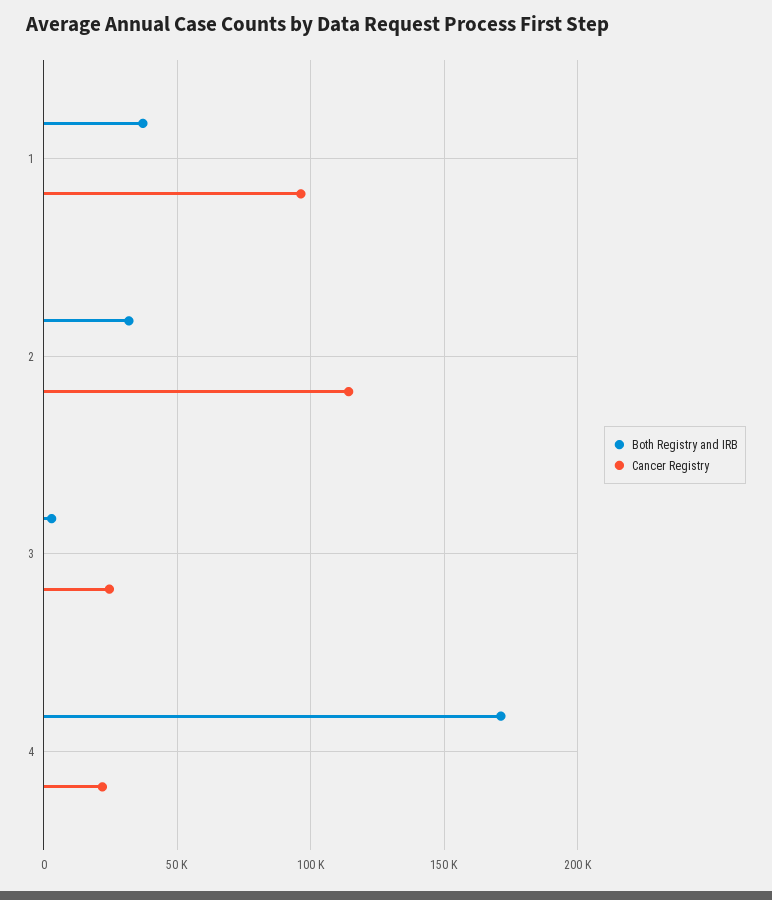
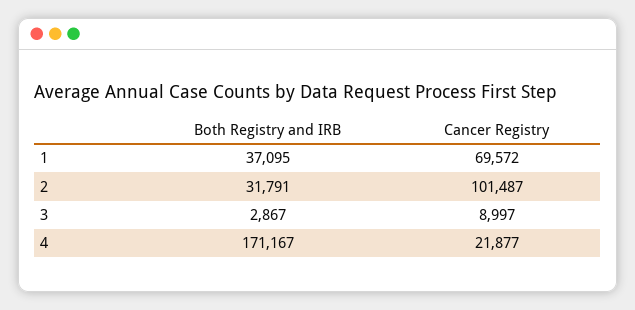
Cancer Registry, 1: 95000 -> 69572
Cancer Registry, 2: 115000 -> 101487
Cancer Registry, 3: 25000 -> 8997

